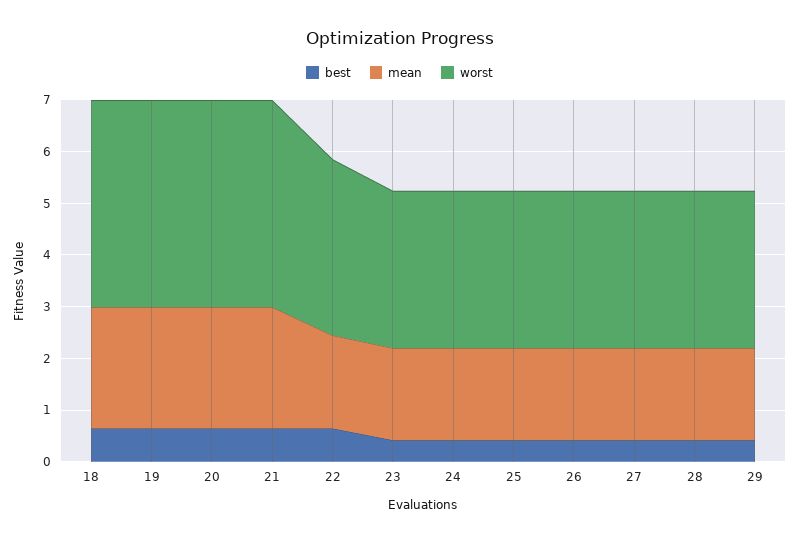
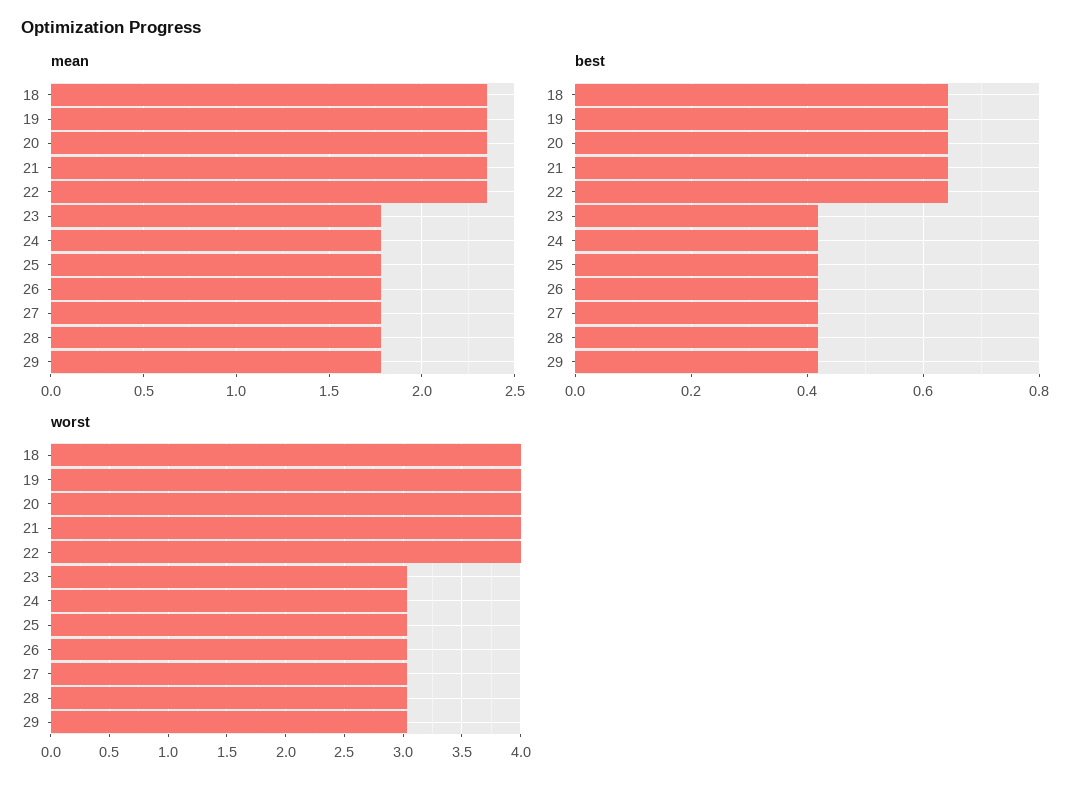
mean, 22: 1.8 -> 2.35
worst, 22: 3.4 -> 4

